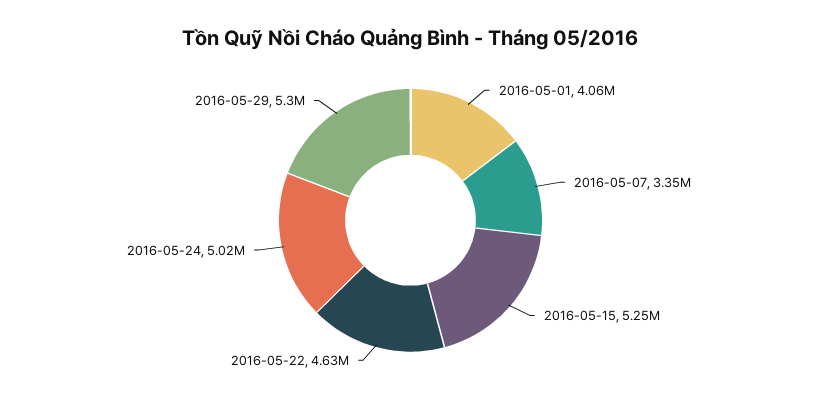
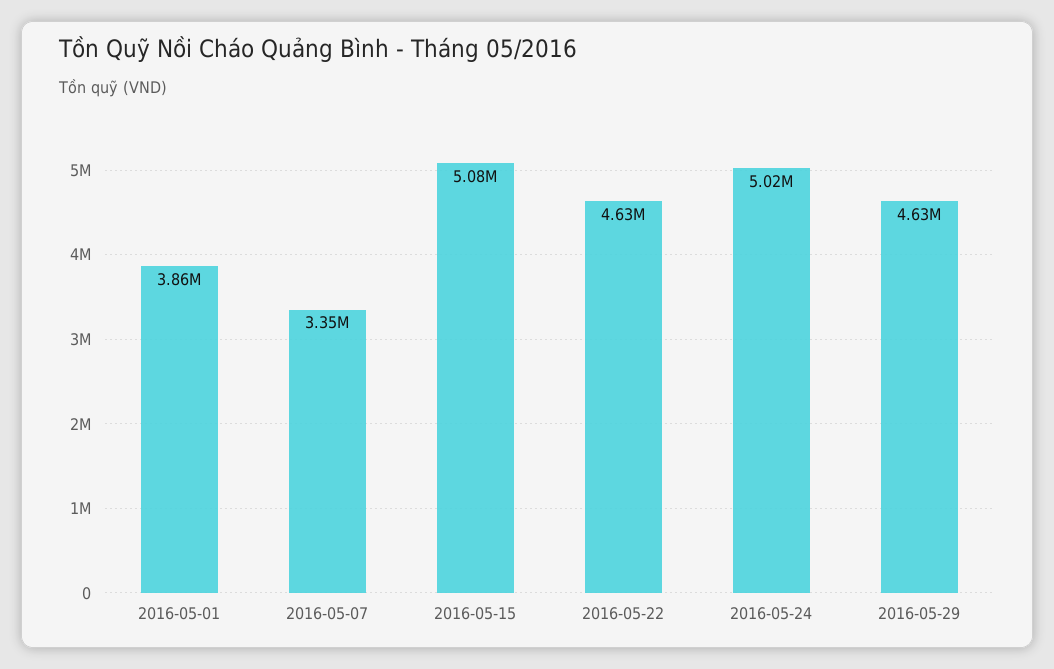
2016-05-01: 4060000 -> 3860000
2016-05-15: 5250000 -> 5080000
2016-05-29: 5300000 -> 4630000

